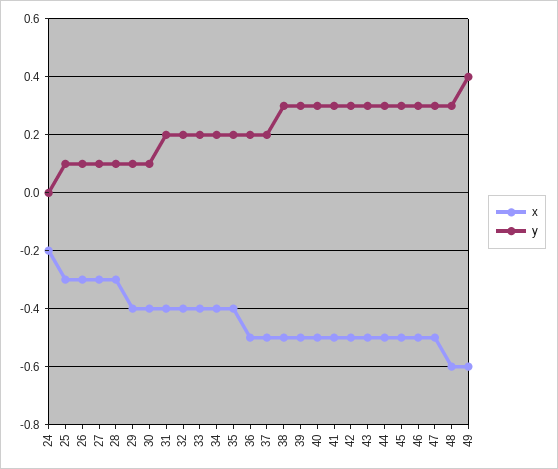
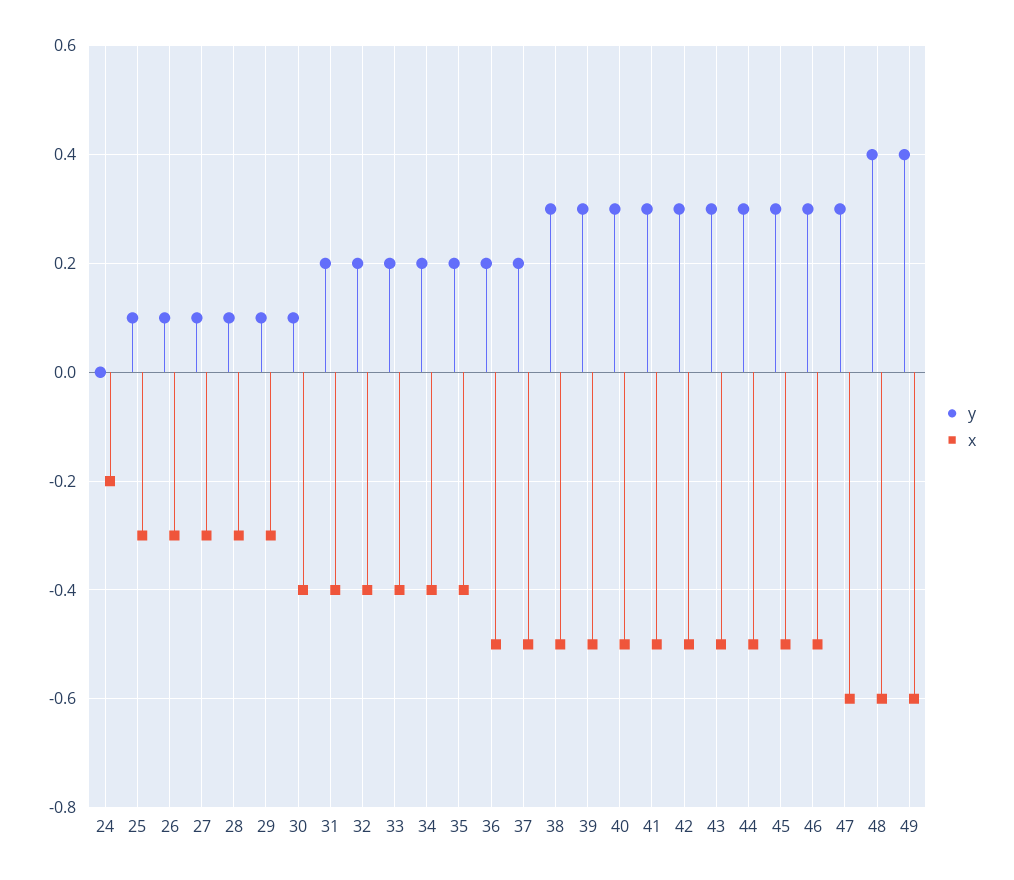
x, 29: -0.4 -> -0.3
x, 47: -0.5 -> -0.6
y, 48: 0.3 -> 0.4

